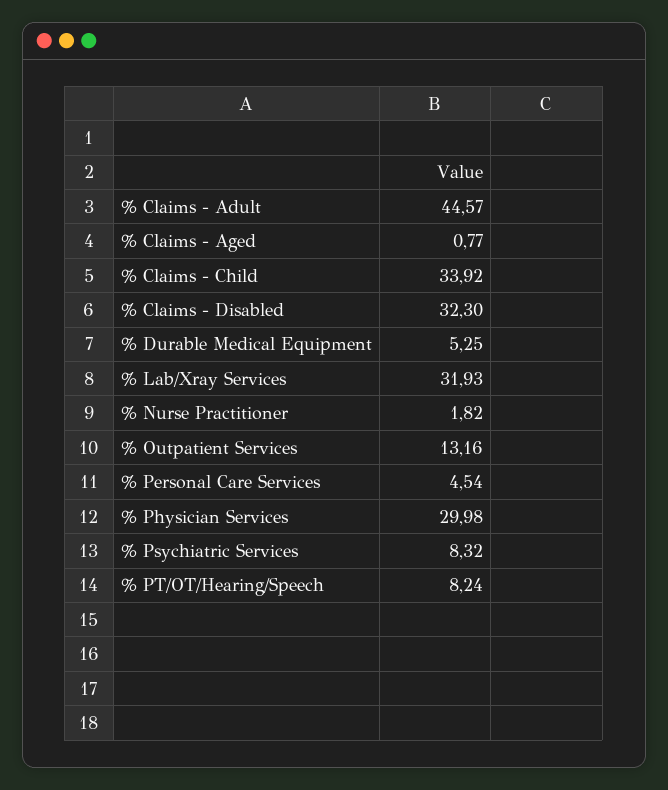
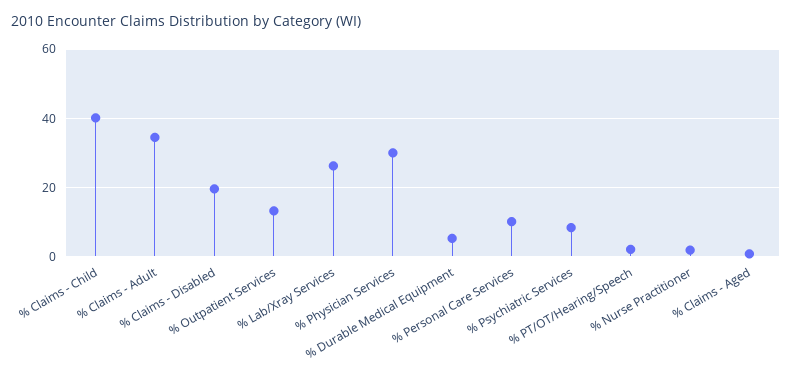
% Claims - Adult: 44.57 -> 34
% Claims - Child: 33.92 -> 40
% Claims - Disabled: 32.3 -> 20
% Lab/Xray Services: 31.93 -> 26
% Personal Care Services: 4.54 -> 10
% PT/OT/Hearing/Speech: 8.24 -> 2

